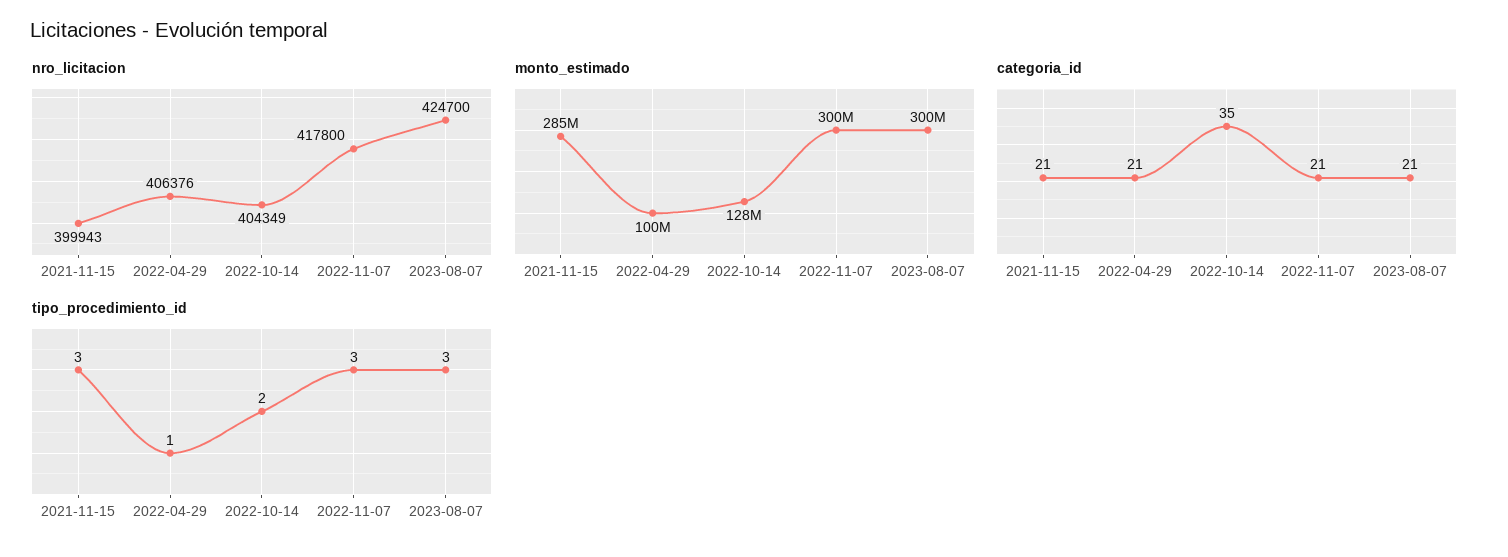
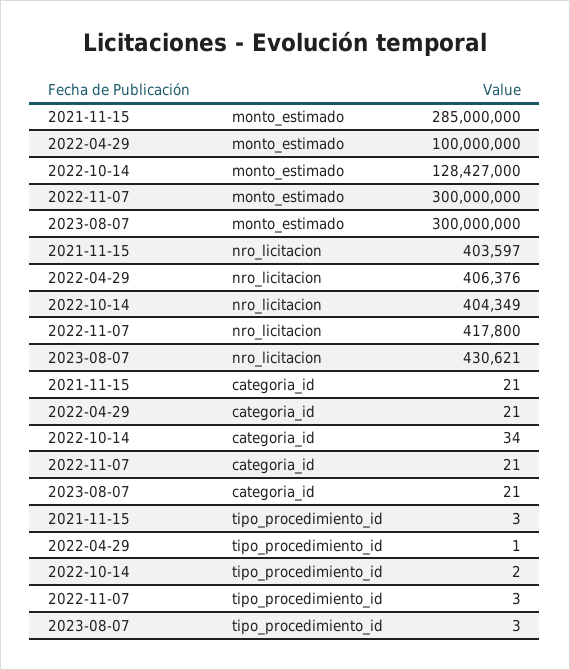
nro_licitacion, 2021-11-15: 399943 -> 403597
nro_licitacion, 2023-08-07: 424700 -> 430621
categoria_id, 2022-10-14: 35 -> 34

